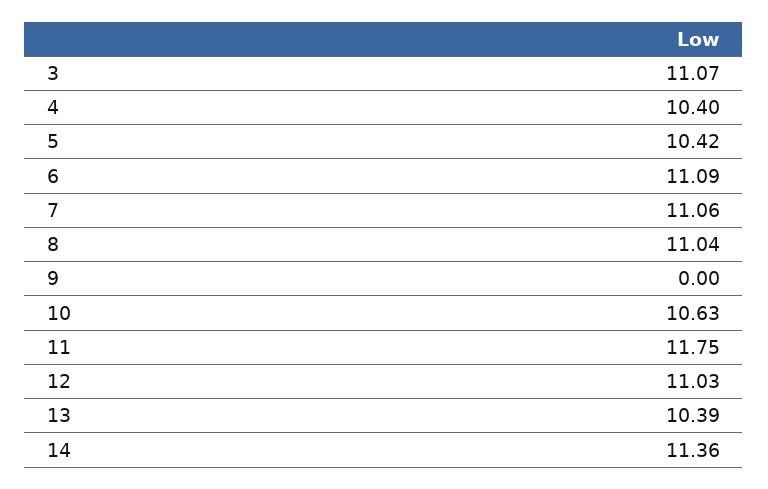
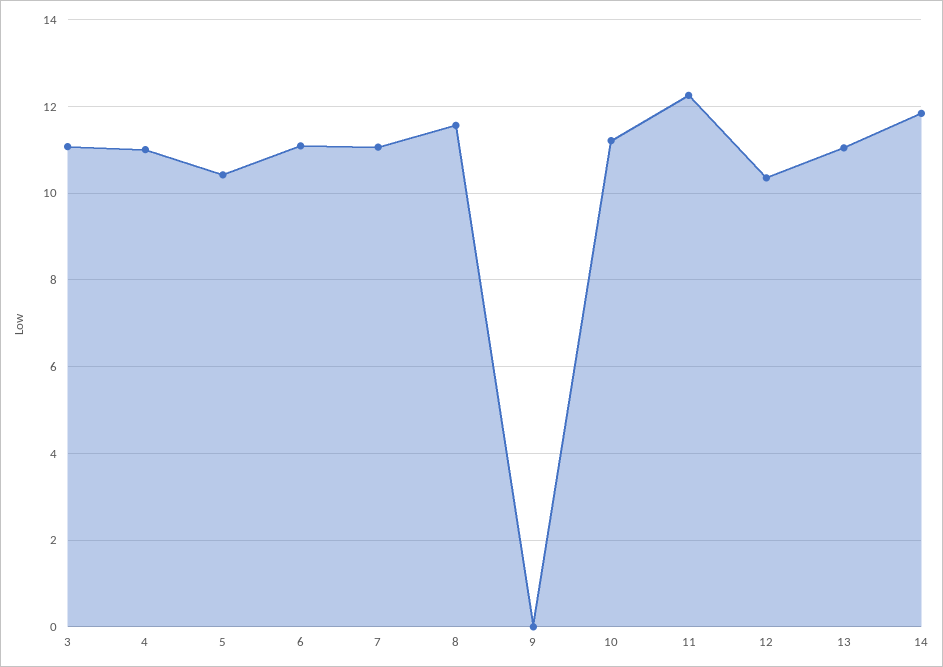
4: 10.4 -> 11
8: 11.04 -> 11.6
10: 10.63 -> 11.2
11: 11.75 -> 12.2
12: 11.03 -> 10.4
13: 10.39 -> 11
14: 11.36 -> 11.8

